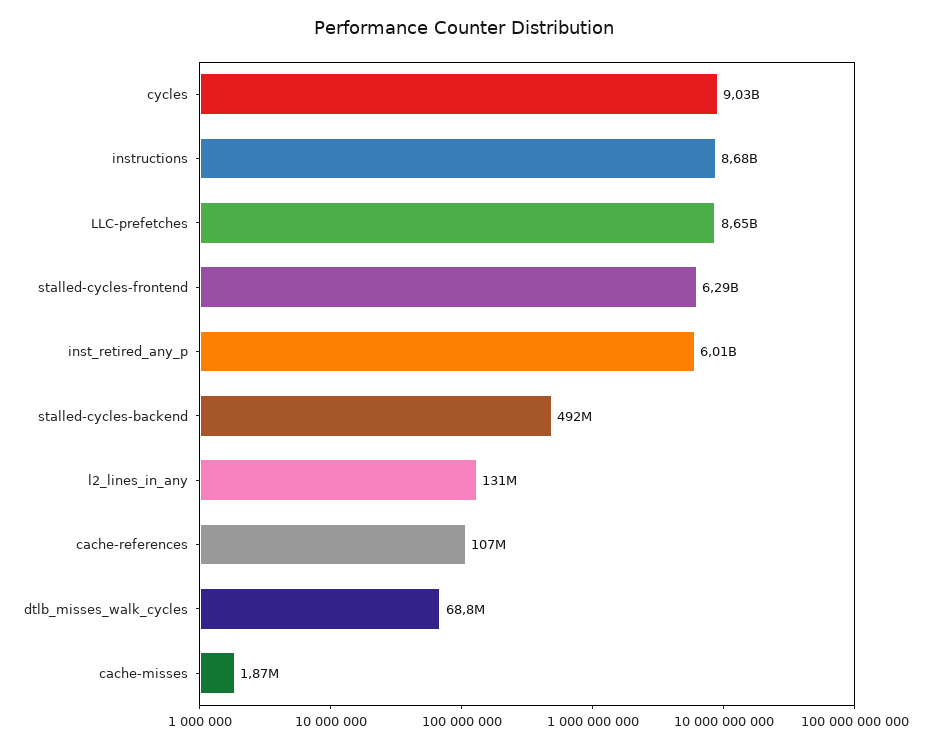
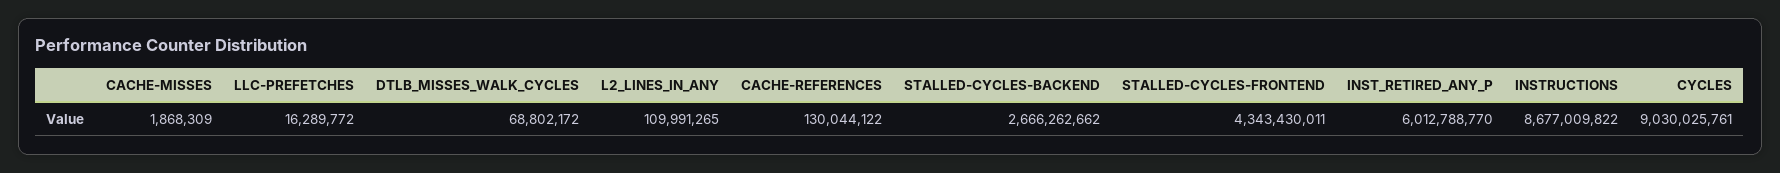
LLC-prefetches: 8650000000 -> 16289772
stalled-cycles-frontend: 6290000000 -> 4343430011
stalled-cycles-backend: 492000000 -> 2666262662
l2_lines_in_any: 131000000 -> 109991265
cache-references: 107000000 -> 130044122

